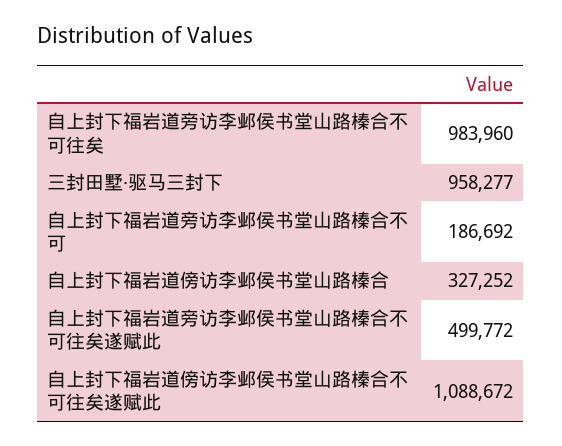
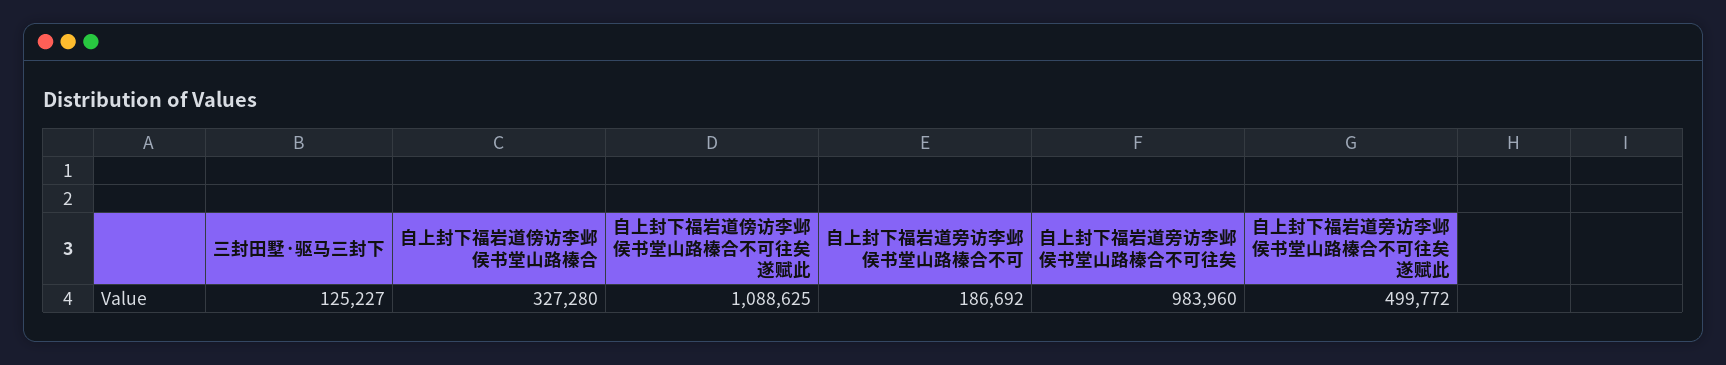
三封田墅·驱马三封下: 958277 -> 125227
自上封下福岩道傍访李邺侯书堂山路榛合: 327252 -> 327280
自上封下福岩道傍访李邺侯书堂山路榛合不可往矣遂赋此: 1088672 -> 1088625

